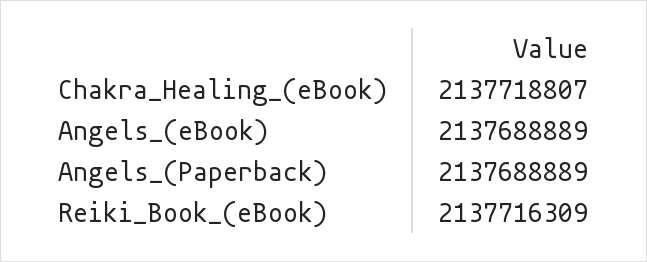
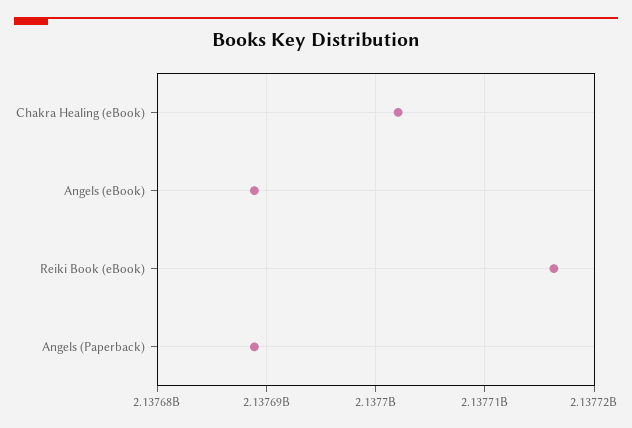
Chakra_Healing_(eBook): 2137718807 -> 2137702000

